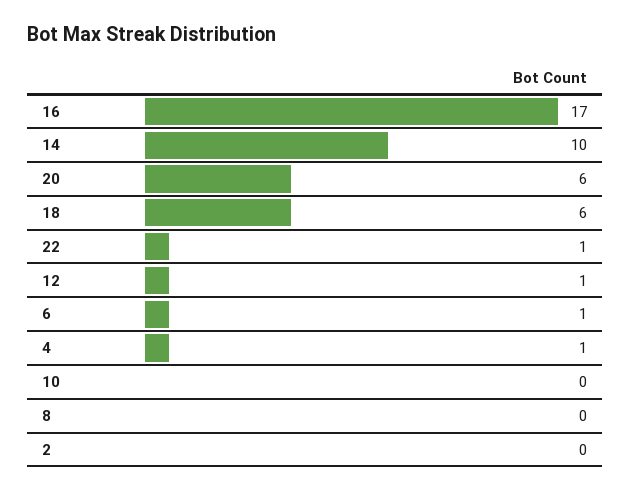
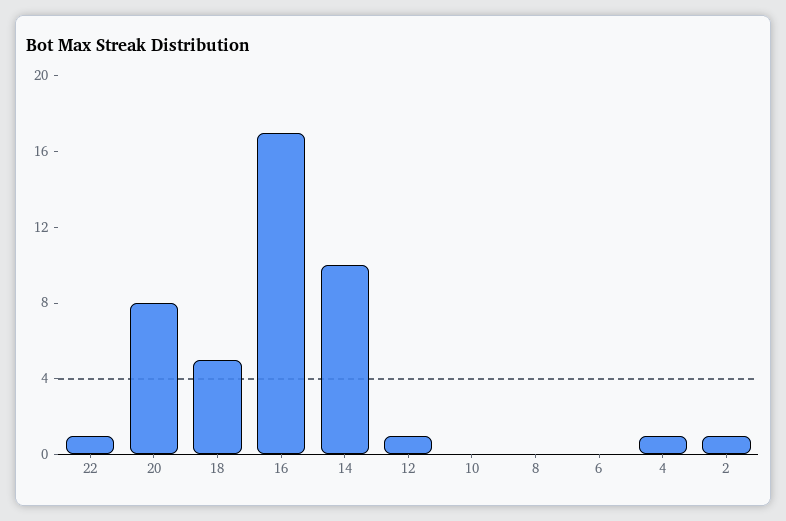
20: 6 -> 8
18: 6 -> 5
6: 1 -> 0
2: 0 -> 1

